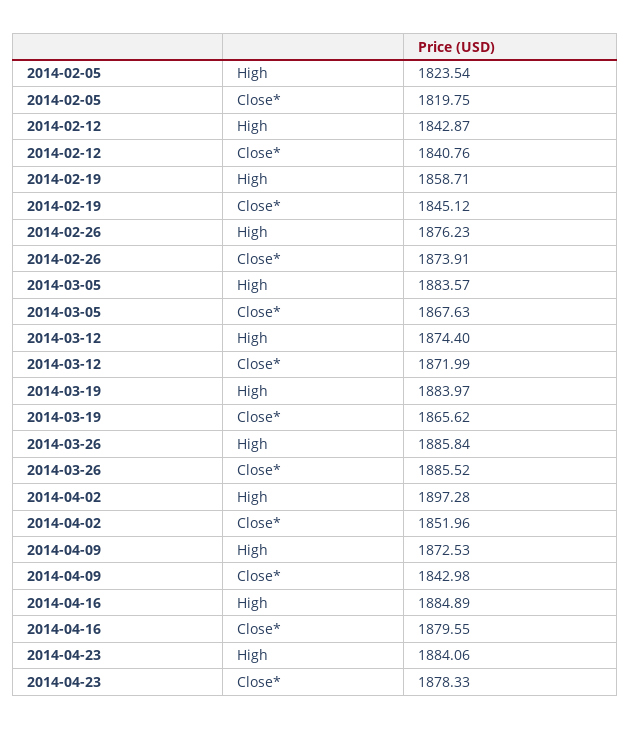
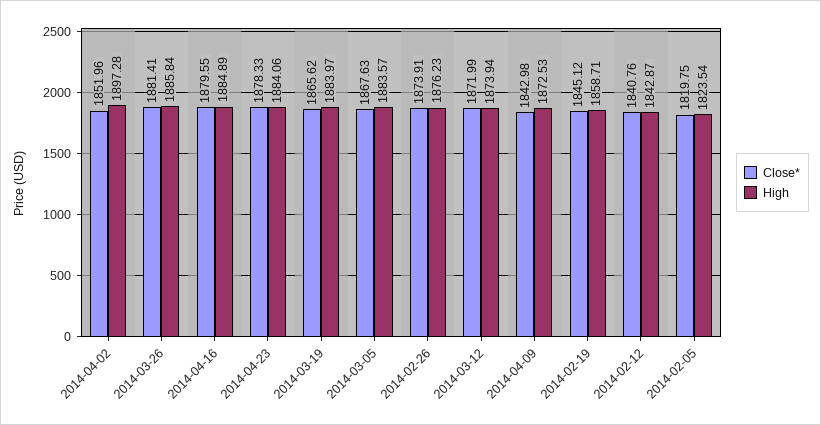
High, 2014-03-12: 1874.4 -> 1873.94
Close*, 2014-03-26: 1885.52 -> 1881.41

